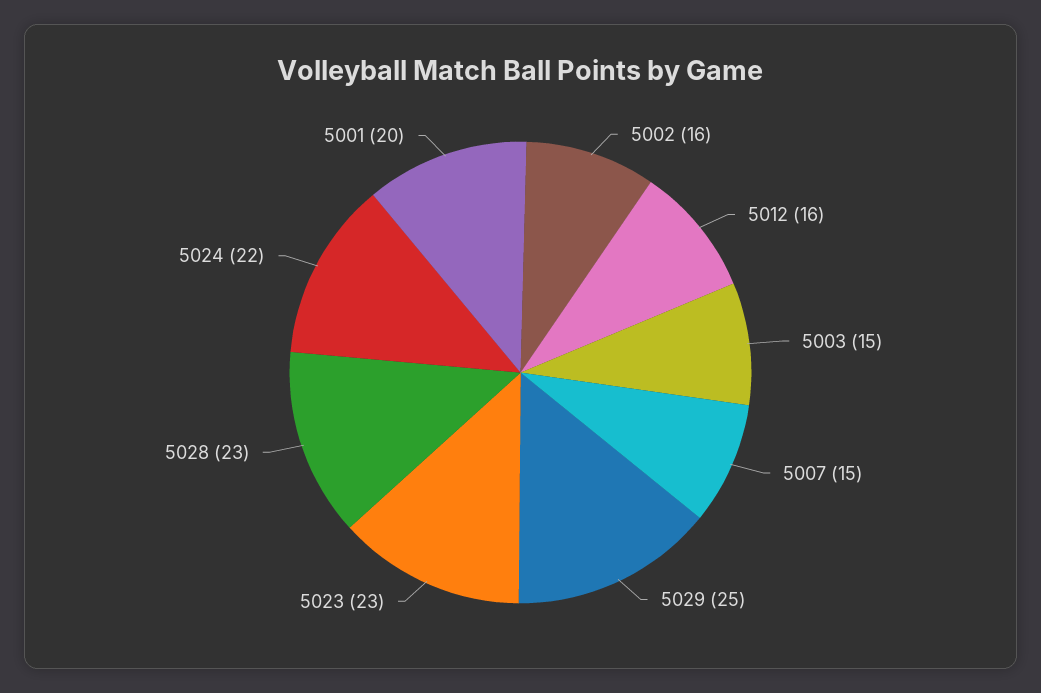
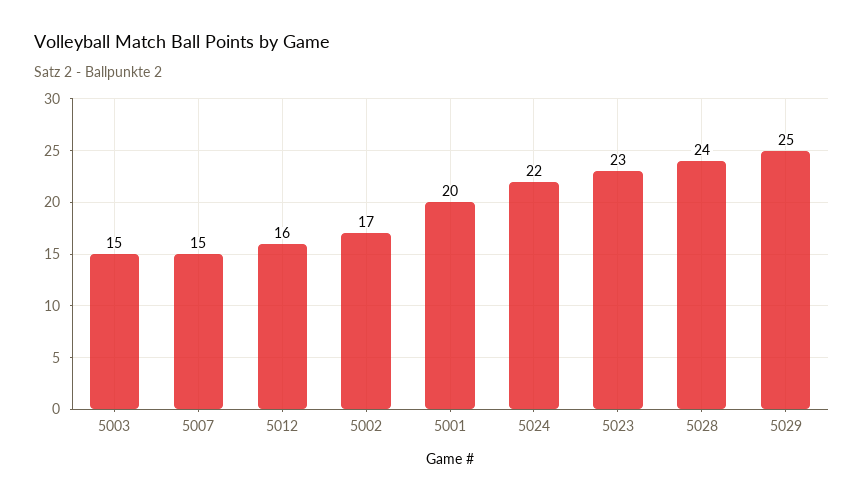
5002: 16 -> 17
5028: 23 -> 24

